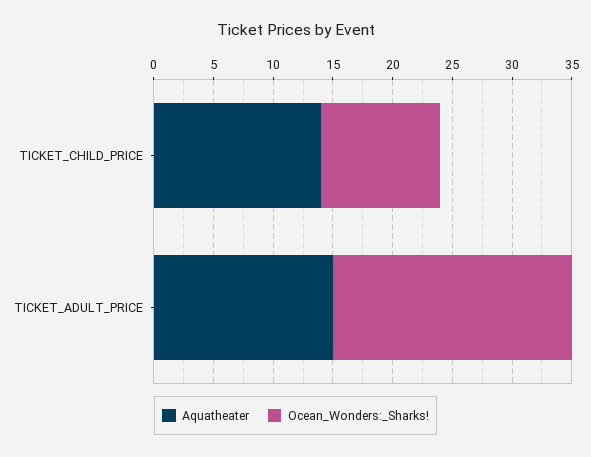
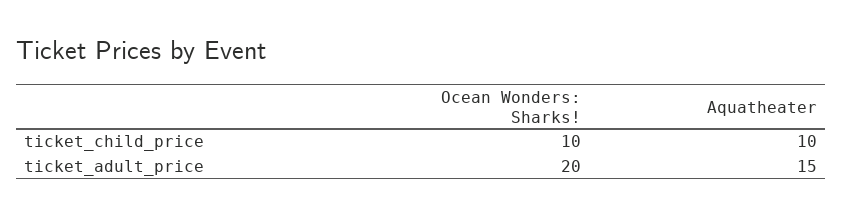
Aquatheater, TICKET_CHILD_PRICE: 14 -> 10

